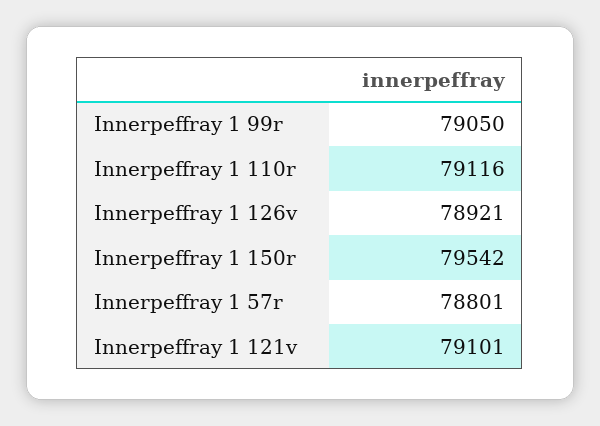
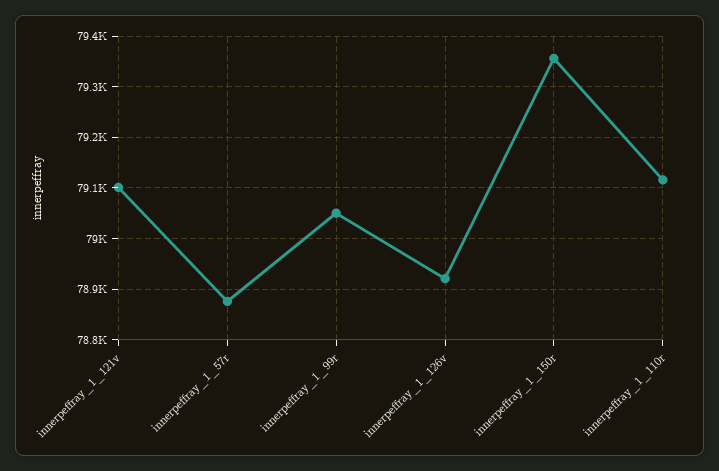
Innerpeffray 1 150r: 79542 -> 79360
Innerpeffray 1 57r: 78801 -> 78880

